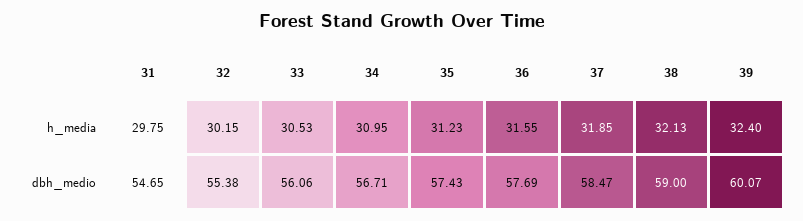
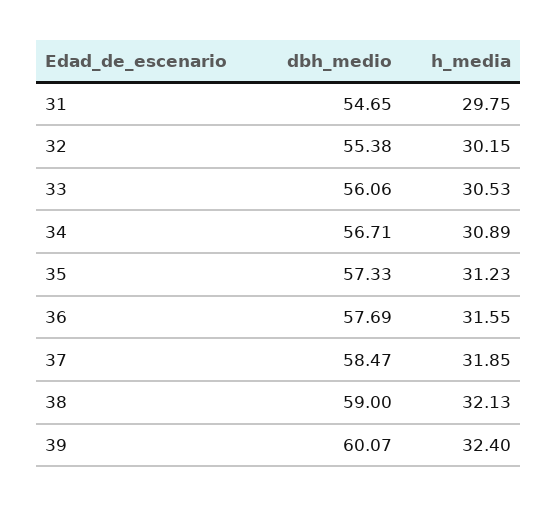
34, h_media: 30.95 -> 30.89
35, dbh_medio: 57.43 -> 57.33

